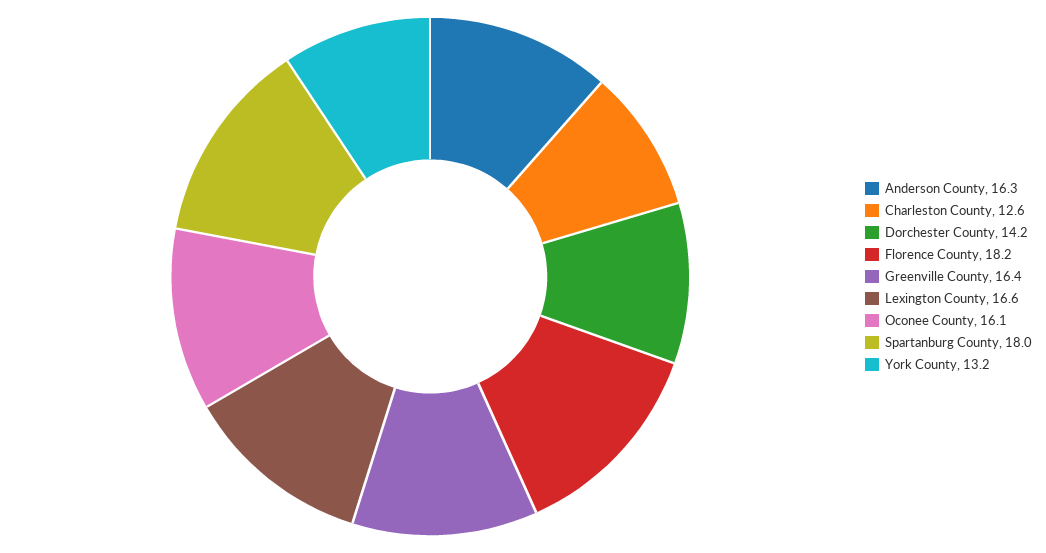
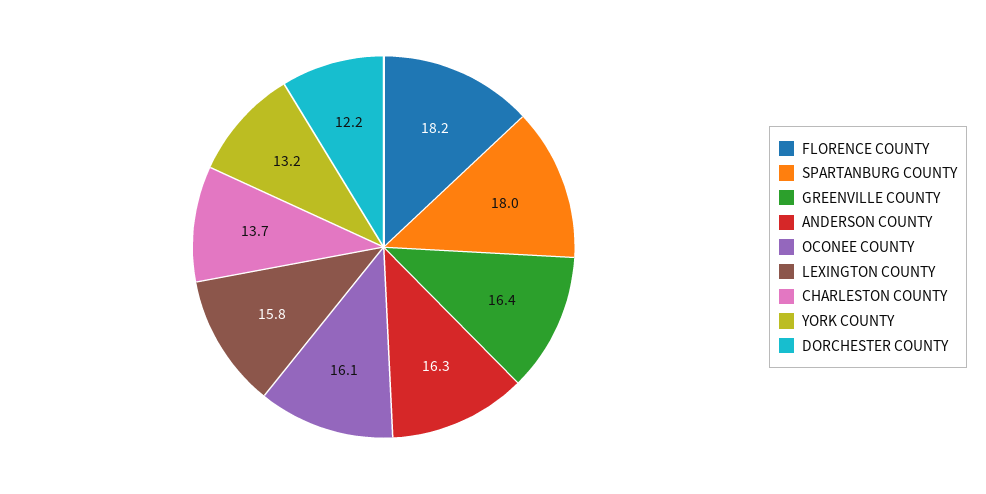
Charleston County: 12.6 -> 13.7
Dorchester County: 14.2 -> 12.2
Lexington County: 16.6 -> 15.8

